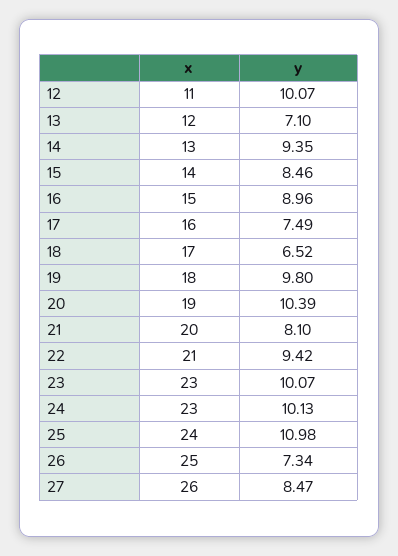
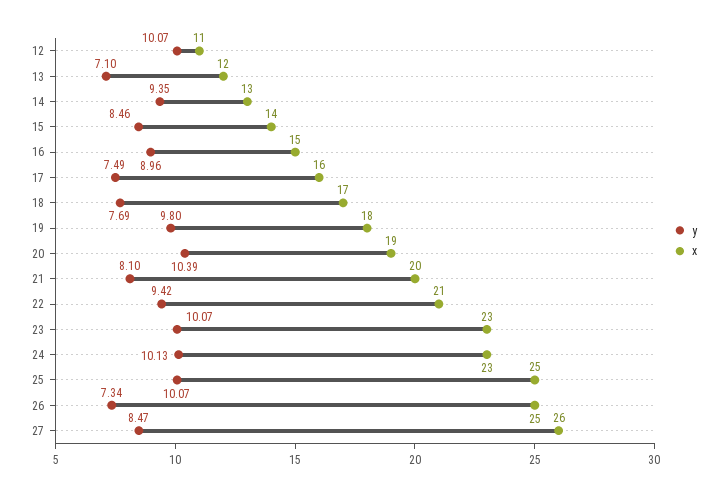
y, 18: 6.52 -> 7.69
x, 25: 24 -> 25
y, 25: 10.98 -> 10.07

